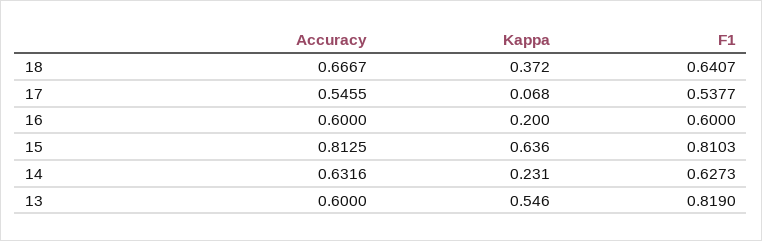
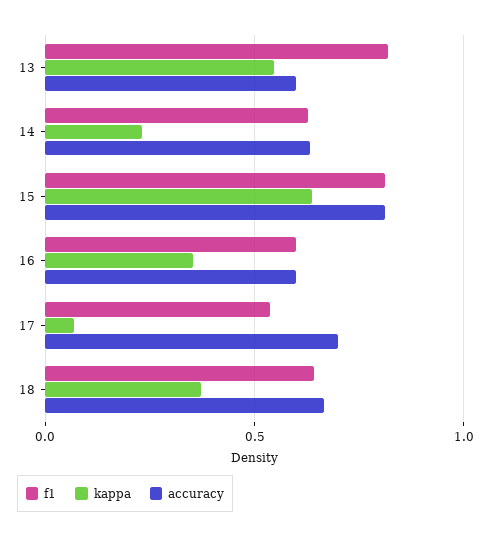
Accuracy, 17: 0.5455 -> 0.7
Kappa, 16: 0.2 -> 0.35

